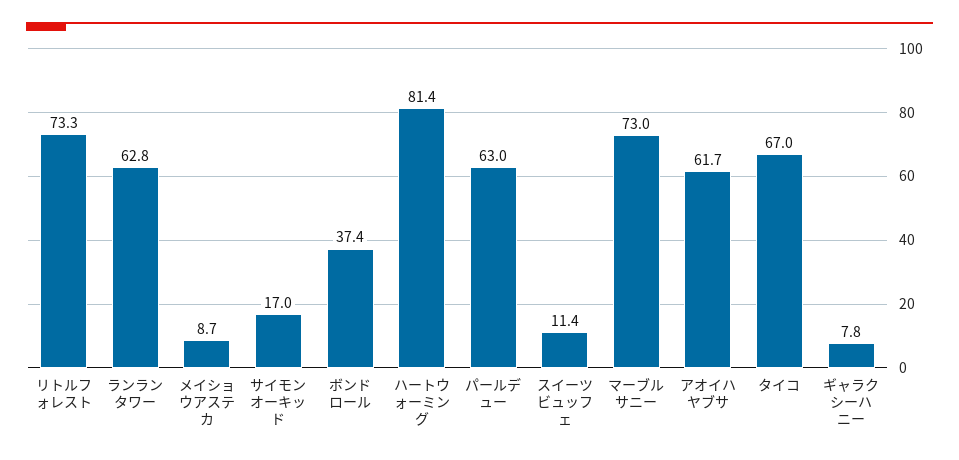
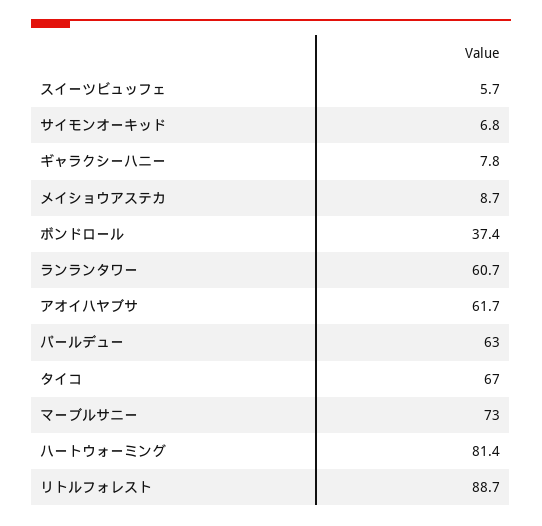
リトルフォレスト: 73.3 -> 88.7
ランランタワー: 62.8 -> 60.7
サイモンオーキッド: 17 -> 6.8
スイーツビュッフェ: 11.4 -> 5.7

